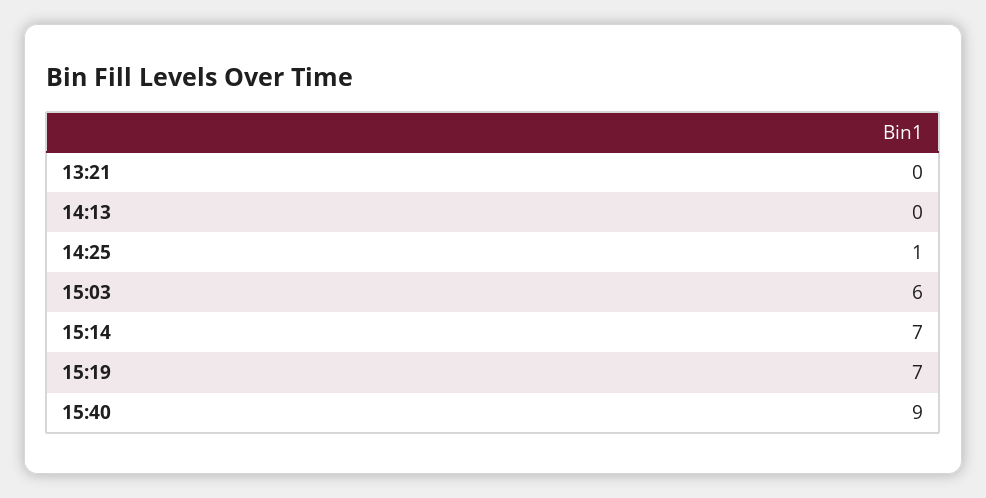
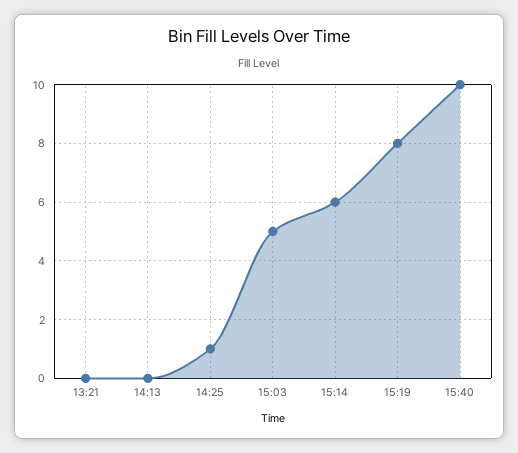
15:03: 6 -> 5
15:14: 7 -> 6
15:19: 7 -> 8
15:40: 9 -> 10

